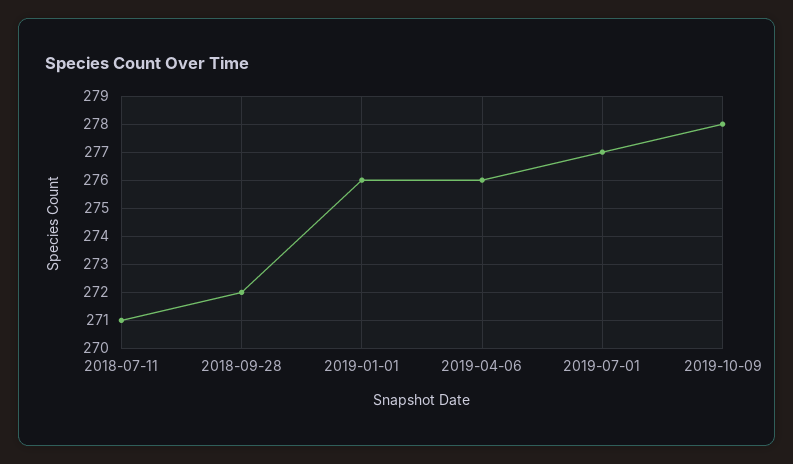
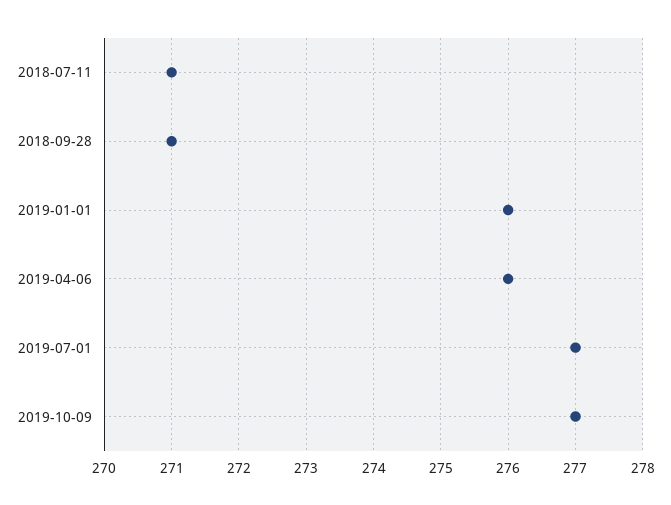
2018-09-28: 272 -> 271
2019-10-09: 278 -> 277

